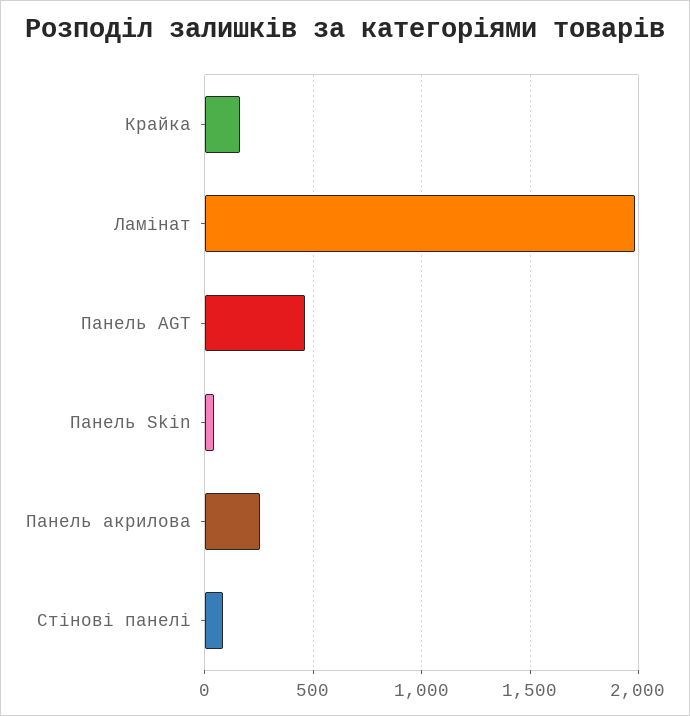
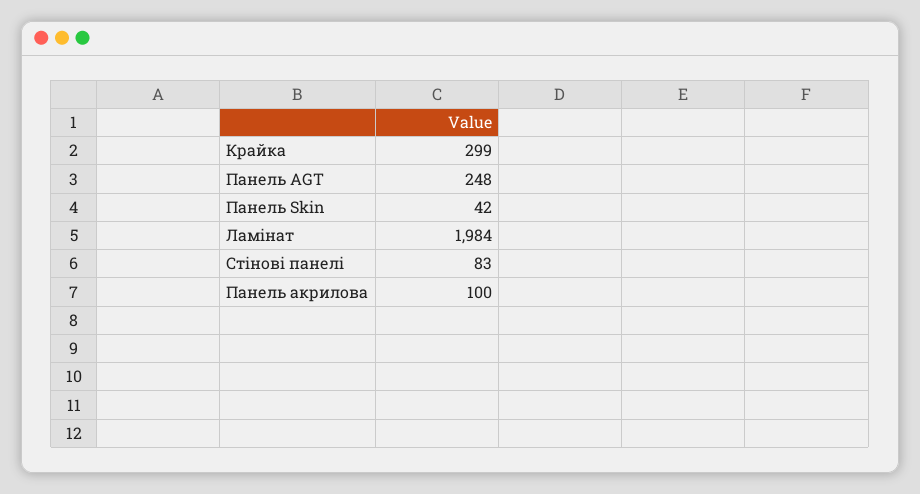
Крайка: 150 -> 299
Панель AGT: 450 -> 248
Панель акрилова: 250 -> 100

